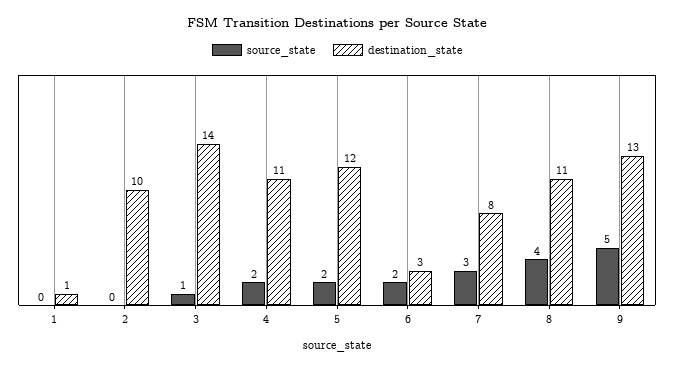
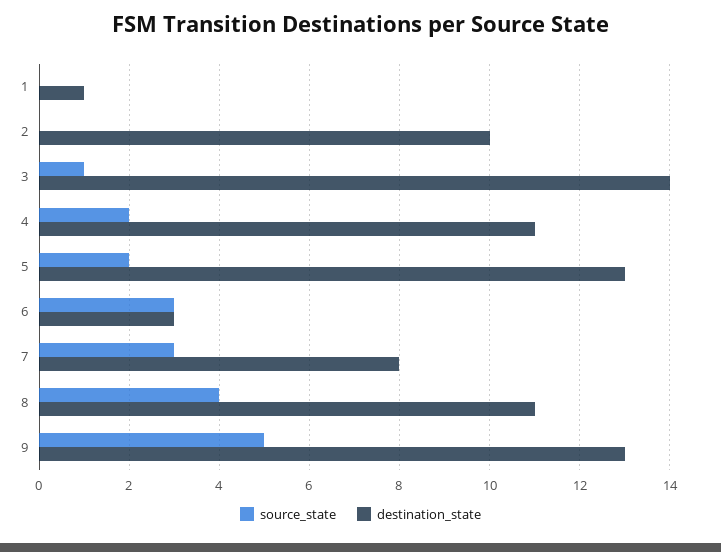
destination_state, 5: 12 -> 13
source_state, 6: 2 -> 3

